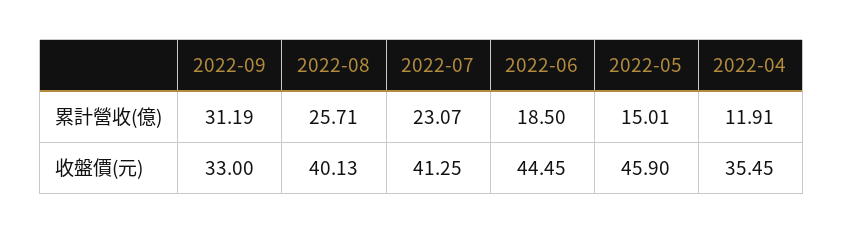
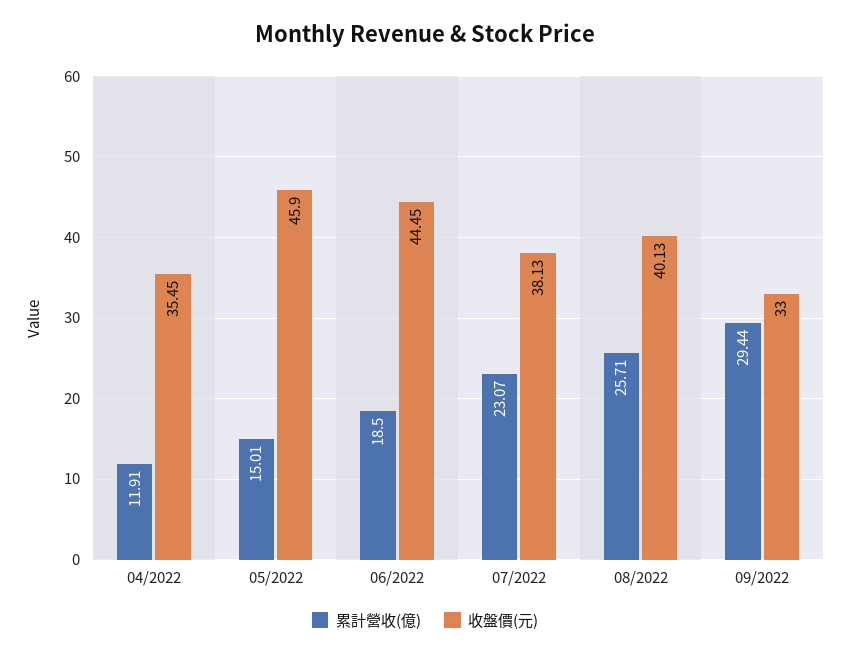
累計營收(億), 2022-09: 31.19 -> 29.44
收盤價(元), 2022-07: 41.25 -> 38.13

